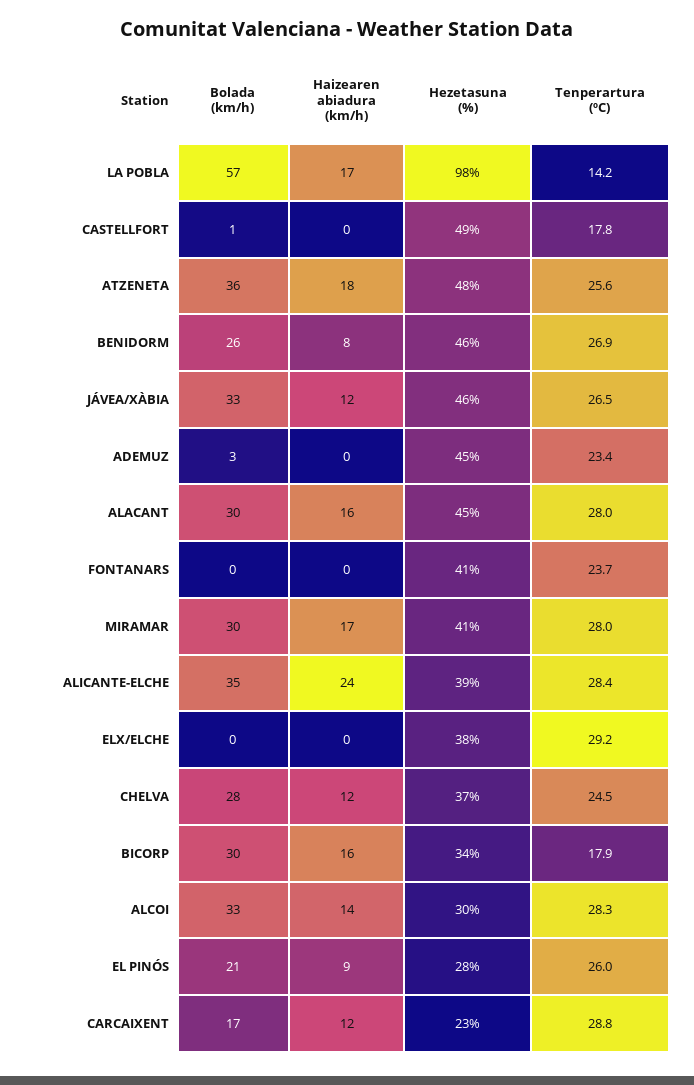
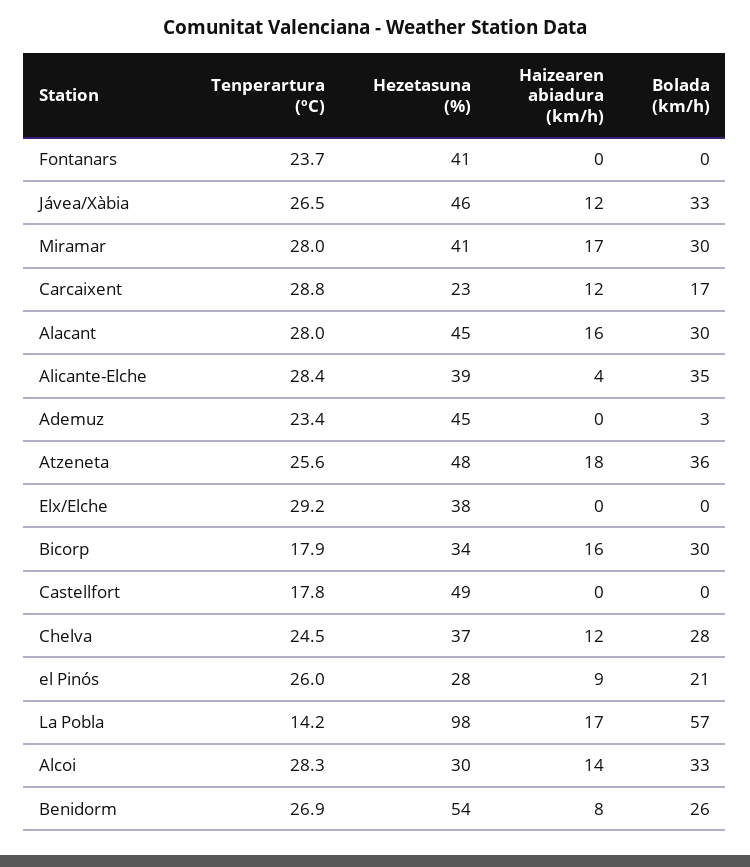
Bolada (km/h), CASTELLFORT: 1 -> 0
Hezetasuna (%), BENIDORM: 46 -> 54
Haizearen abiadura (km/h), ALICANTE-ELCHE: 24 -> 4

